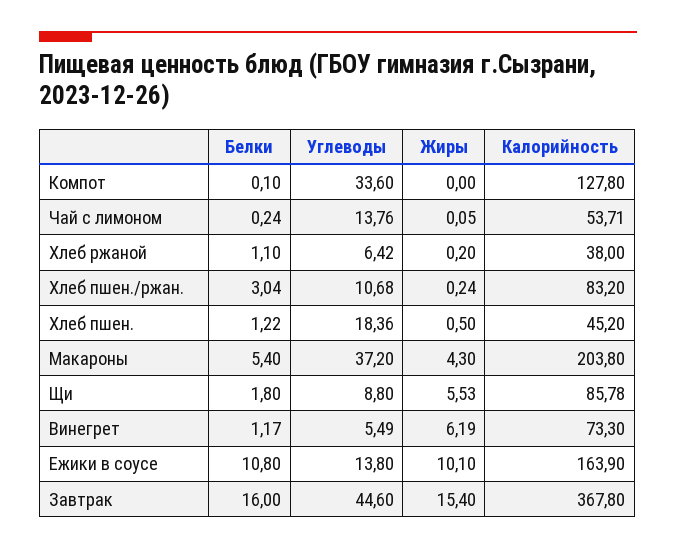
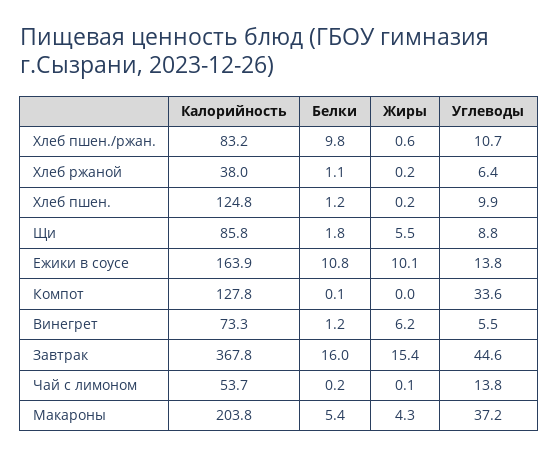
Белки, Хлеб пшен./ржан.: 3.04 -> 9.8
Жиры, Хлеб пшен./ржан.: 0.24 -> 0.6
Углеводы, Хлеб пшен.: 18.36 -> 9.9
Жиры, Хлеб пшен.: 0.5 -> 0.2
Калорийность, Хлеб пшен.: 45.2 -> 124.8

